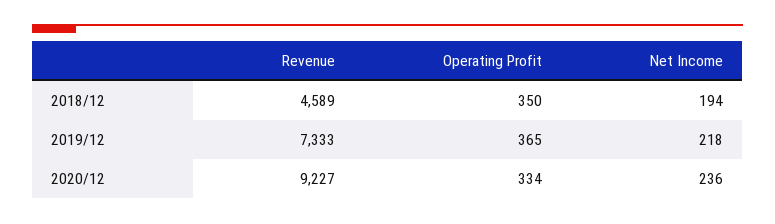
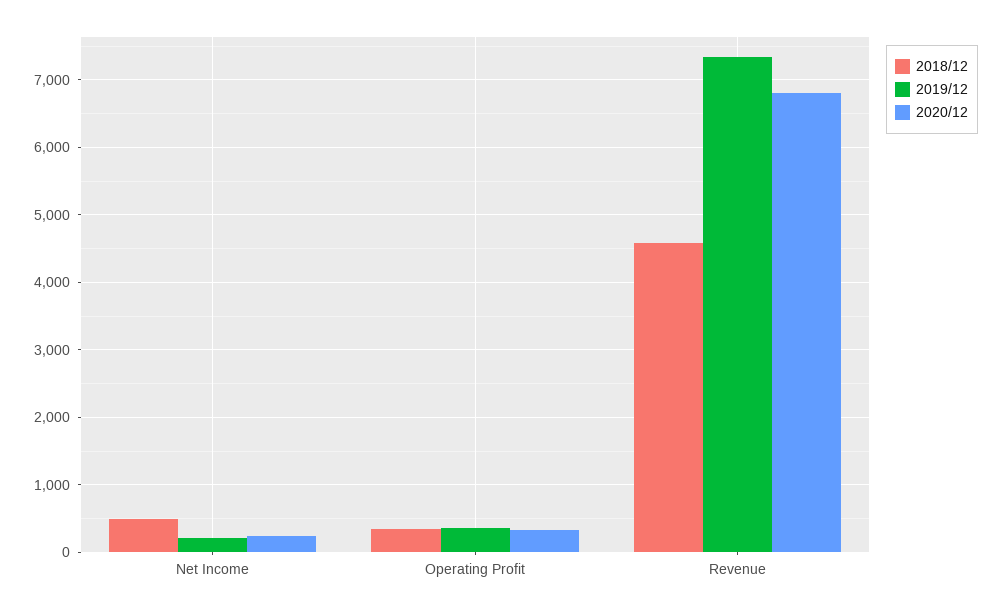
2018/12, Net Income: 194 -> 500
2020/12, Revenue: 9227 -> 6800

